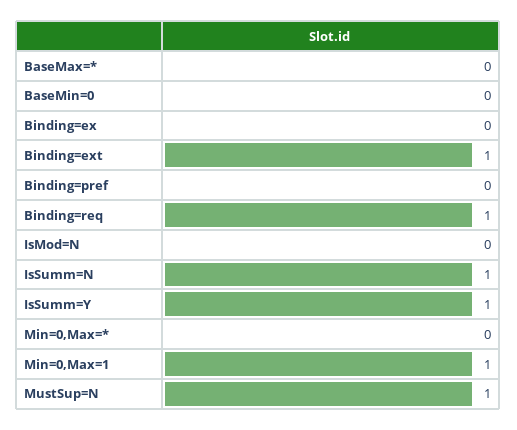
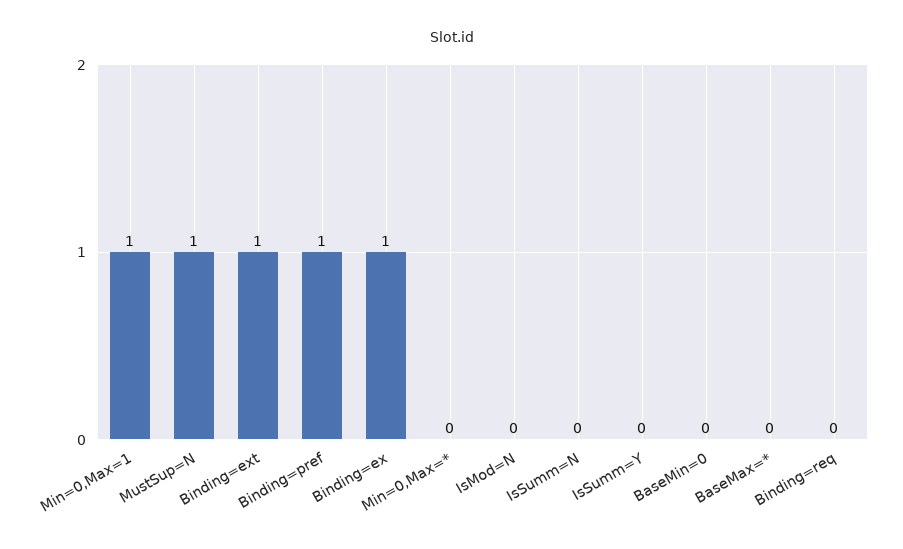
Binding=ex: 0 -> 1
Binding=pref: 0 -> 1
Binding=req: 1 -> 0
IsSumm=N: 1 -> 0
IsSumm=Y: 1 -> 0

